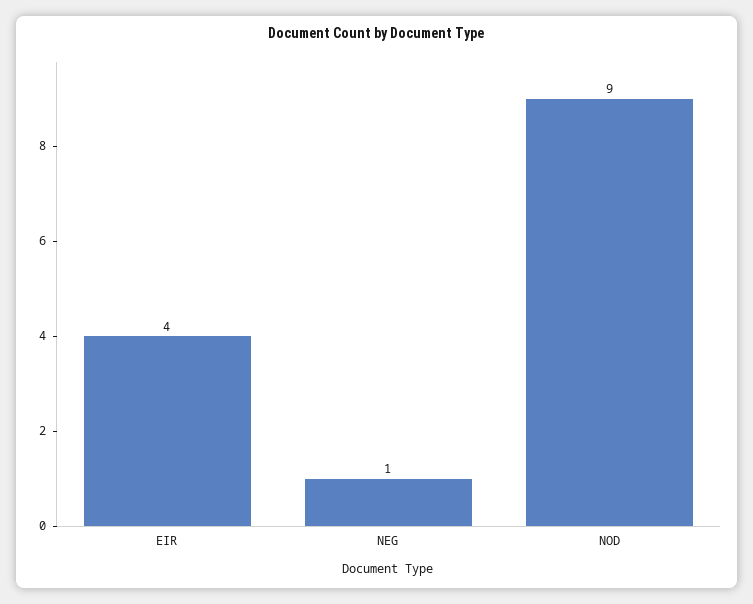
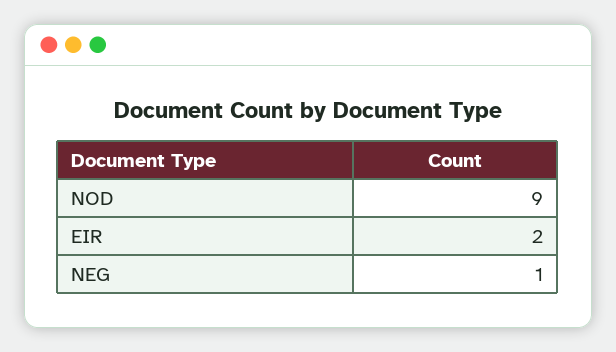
EIR: 4 -> 2

